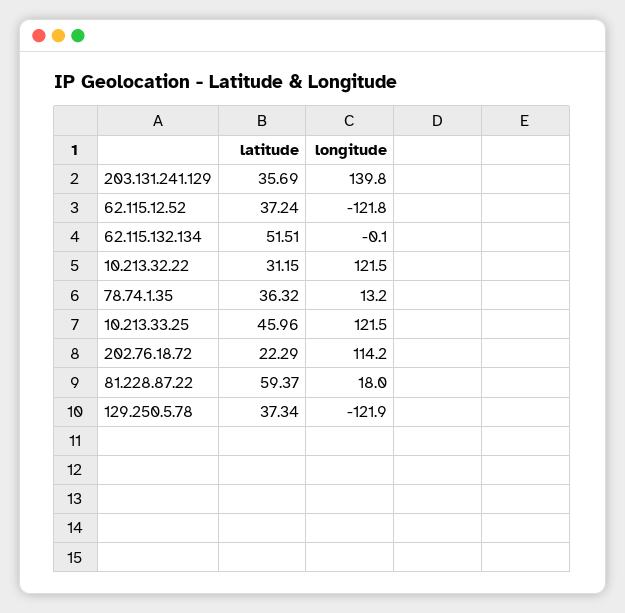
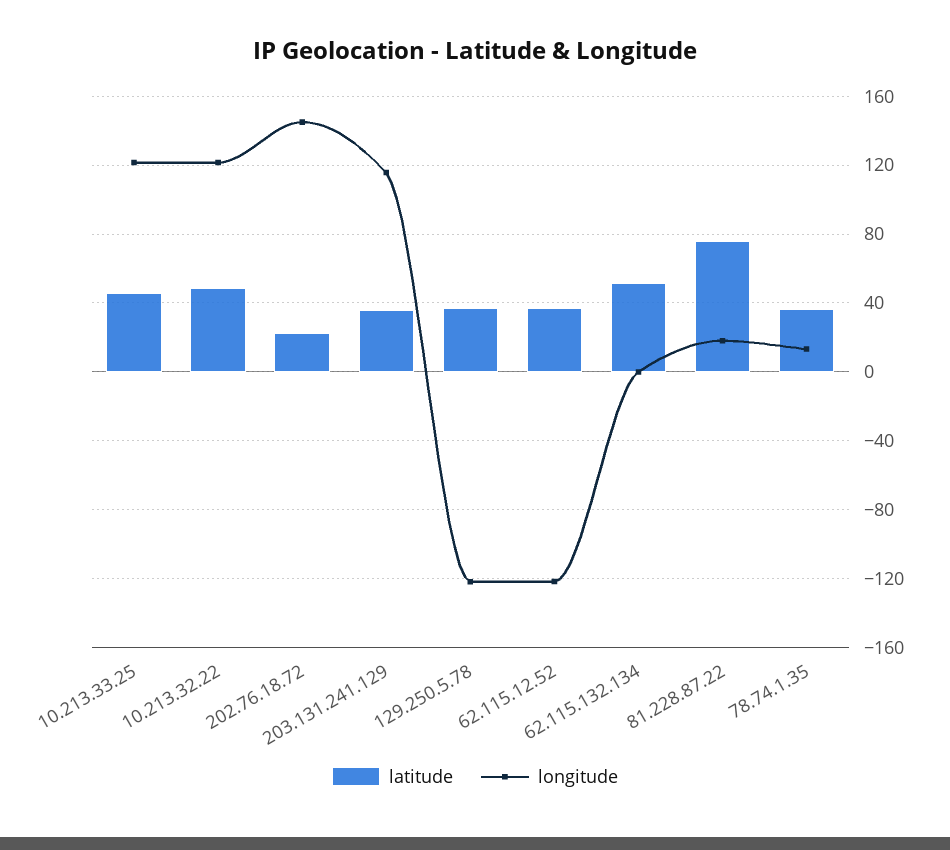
longitude, 203.131.241.129: 139.8 -> 115
latitude, 10.213.32.22: 31.15 -> 50
longitude, 202.76.18.72: 114.2 -> 145
latitude, 81.228.87.22: 59.37 -> 75

